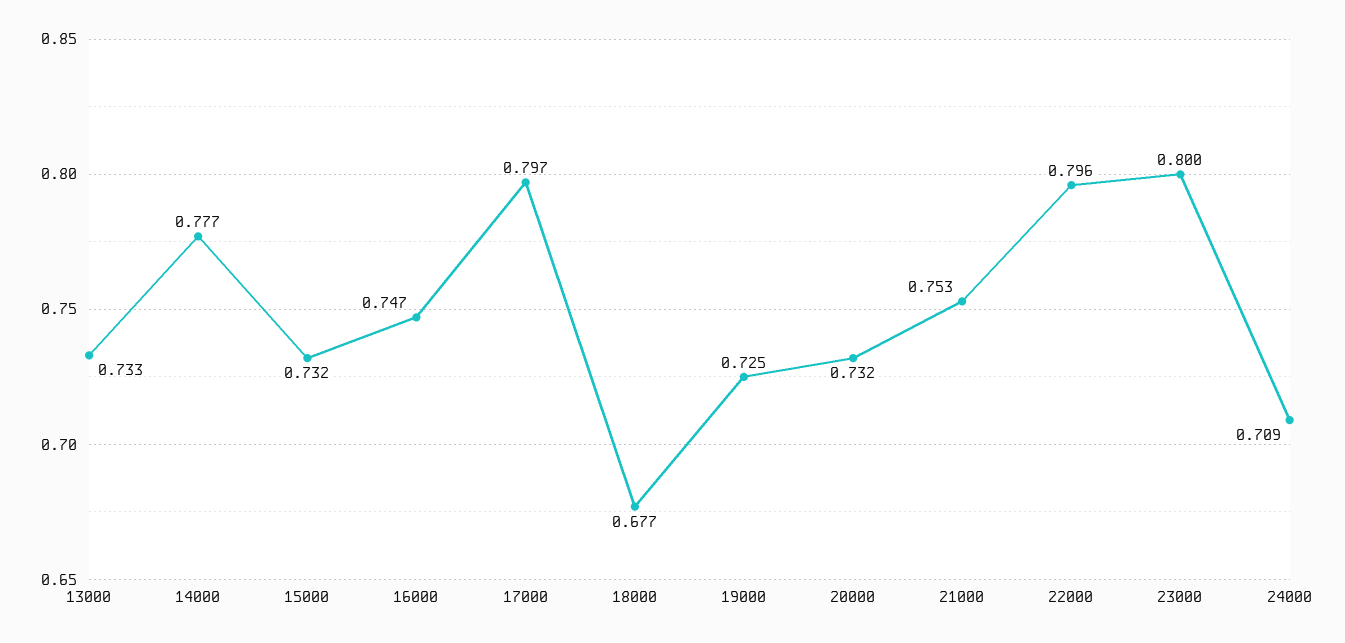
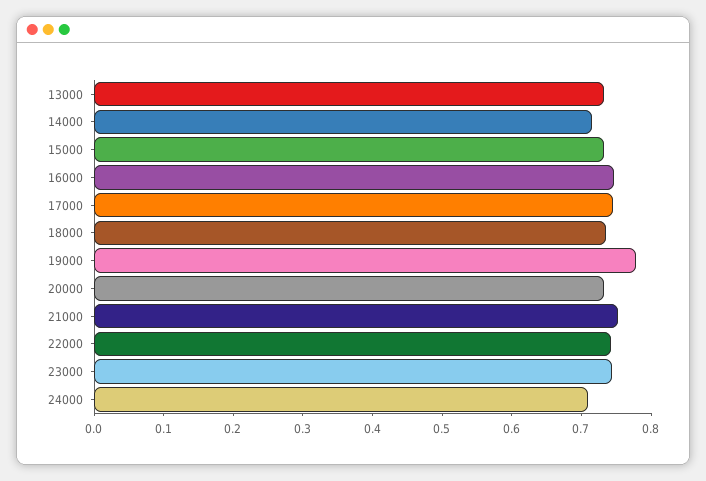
14000: 0.777 -> 0.72
17000: 0.797 -> 0.74
18000: 0.677 -> 0.74
19000: 0.725 -> 0.78
22000: 0.796 -> 0.74
23000: 0.8 -> 0.74

